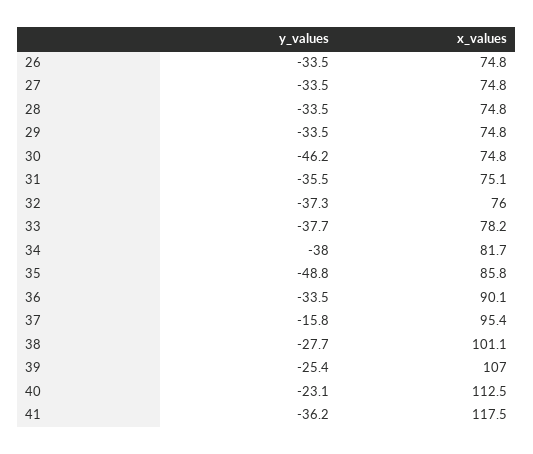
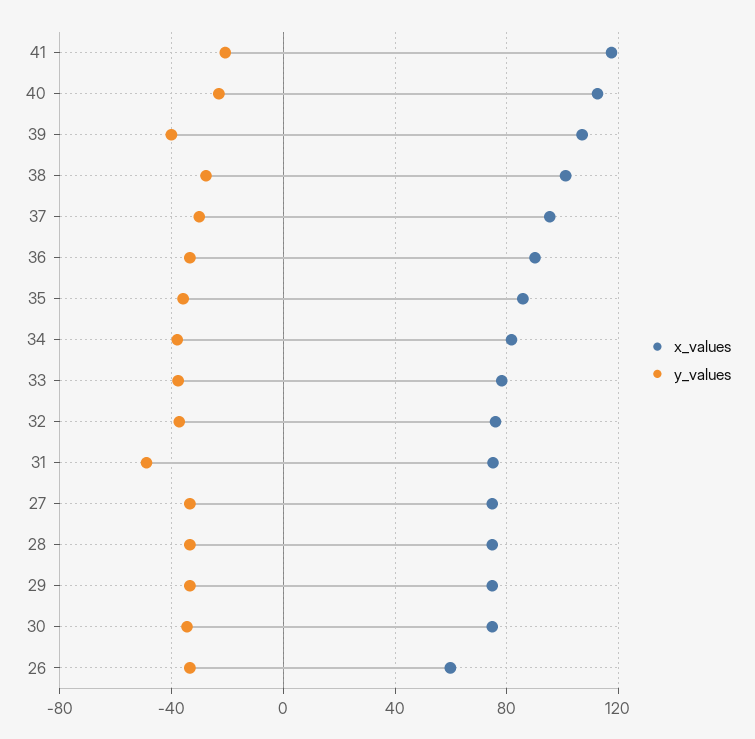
x_values, 26: 74.8 -> 60
y_values, 30: -46.2 -> -35
y_values, 31: -35.5 -> -50
y_values, 35: -48.8 -> -35
y_values, 37: -15.8 -> -30
y_values, 39: -25.4 -> -40
y_values, 41: -36.2 -> -20

